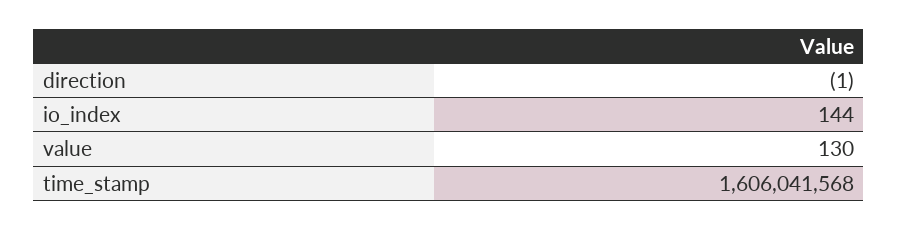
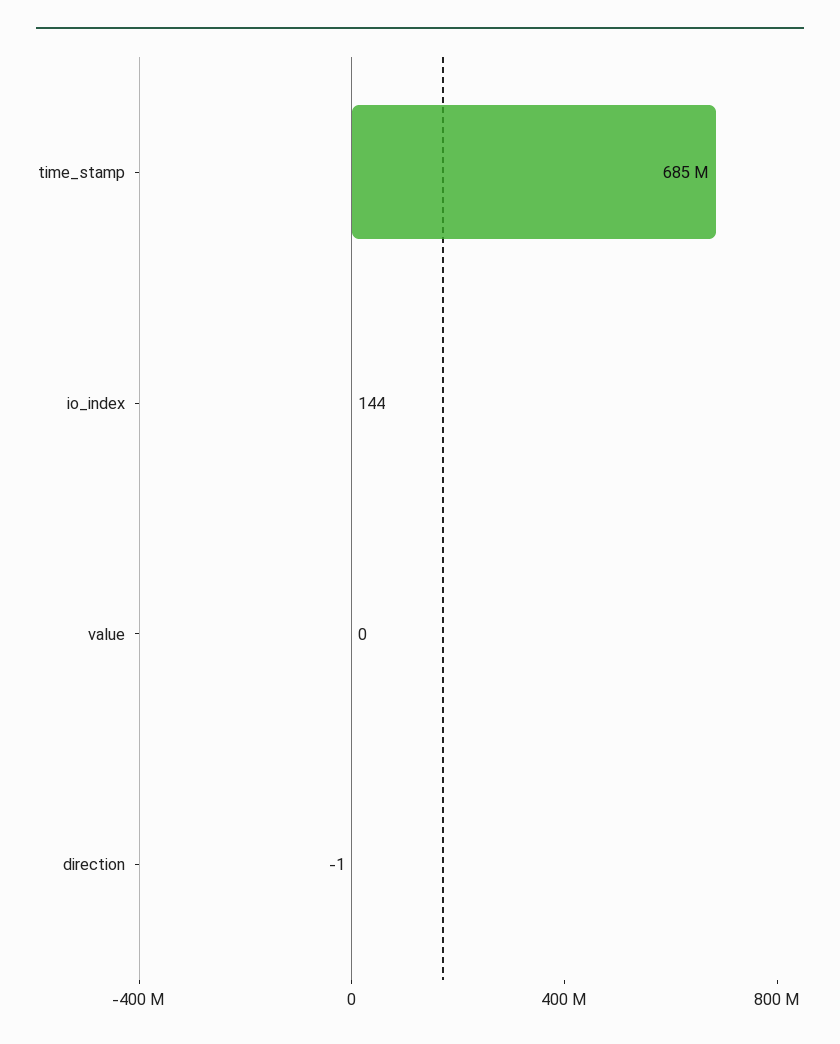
value: 130 -> 0
time_stamp: 1606041568 -> 685000000

